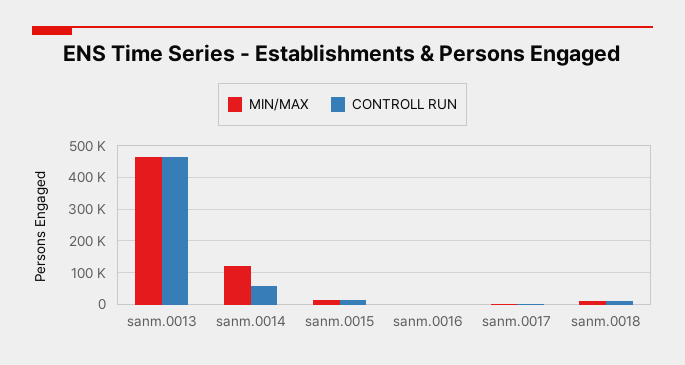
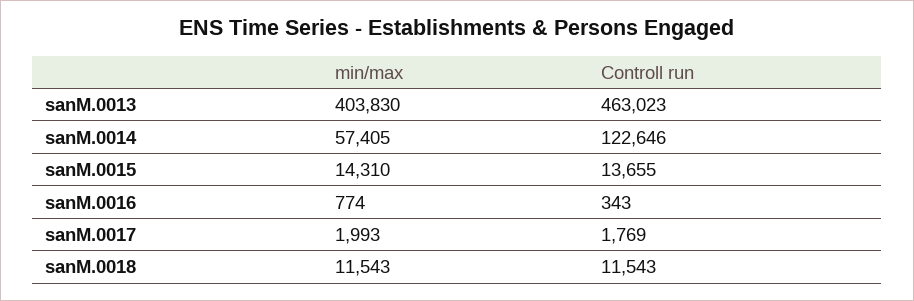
MIN/MAX, sanm.0013: 460000 -> 403830
MIN/MAX, sanm.0014: 120000 -> 57405
CONTROLL RUN, sanm.0014: 60000 -> 122646

